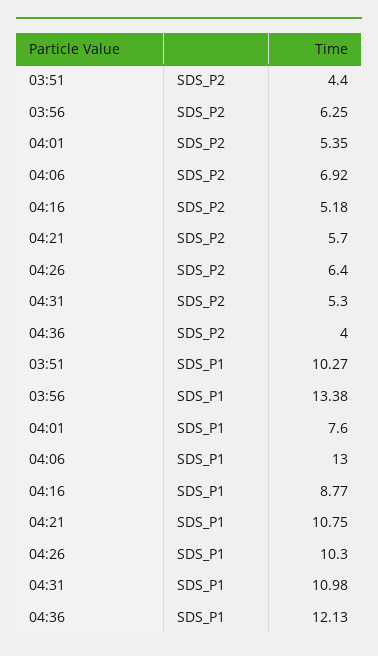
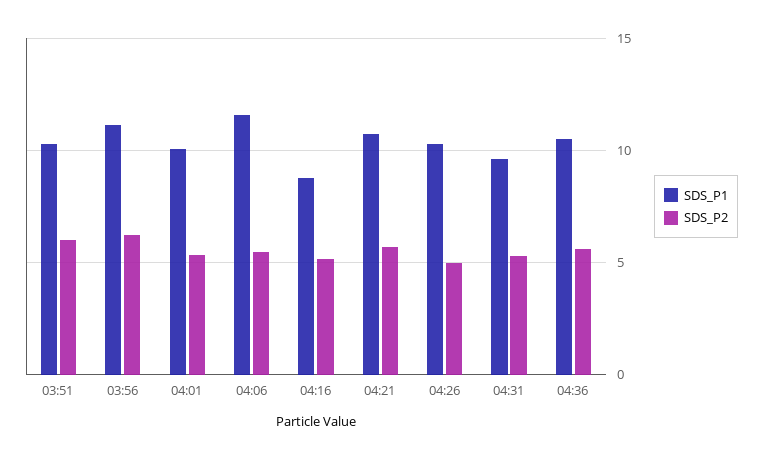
SDS_P2, 03:51: 4.4 -> 6
SDS_P2, 04:06: 6.92 -> 5.5
SDS_P2, 04:26: 6.4 -> 5
SDS_P2, 04:36: 4 -> 5.5
SDS_P1, 03:56: 13.38 -> 11
SDS_P1, 04:01: 7.6 -> 10
SDS_P1, 04:06: 13 -> 11.5
SDS_P1, 04:31: 10.98 -> 9.5
SDS_P1, 04:36: 12.13 -> 10.5

